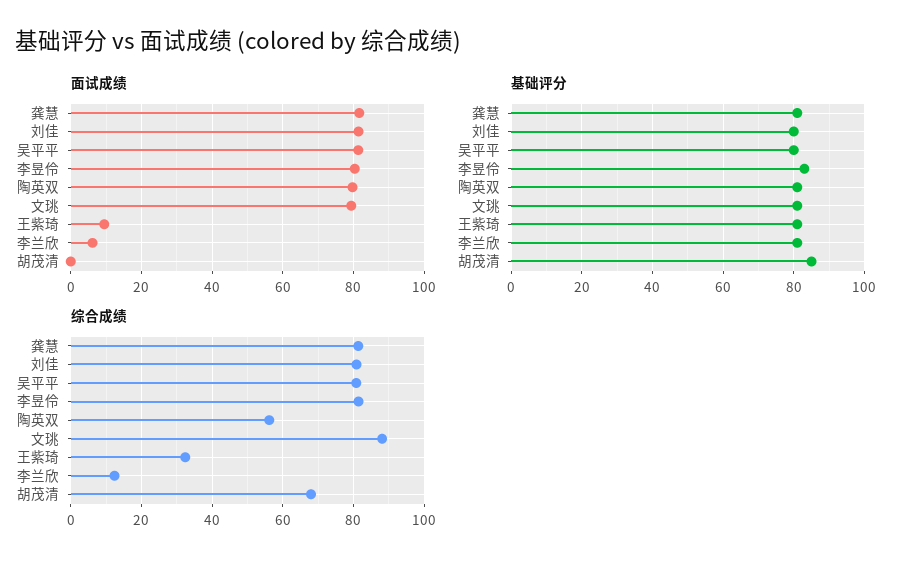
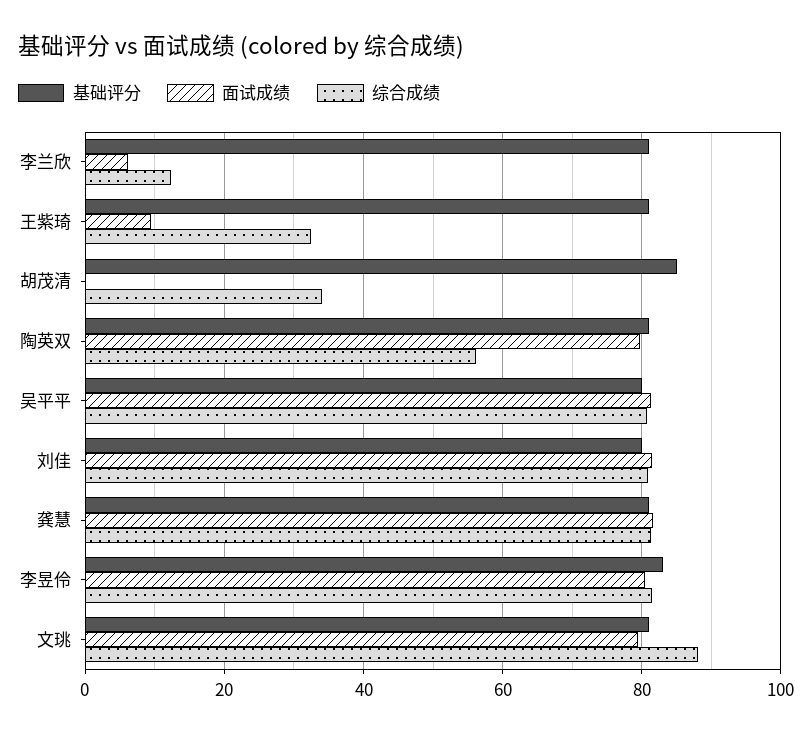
综合成绩, 胡茂清: 68 -> 34

